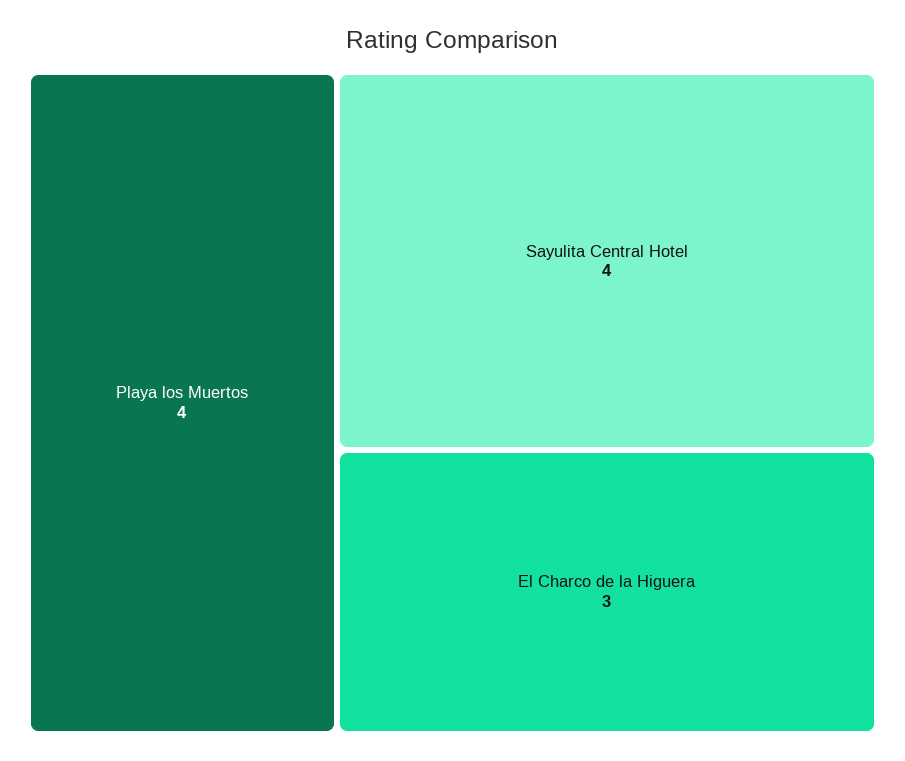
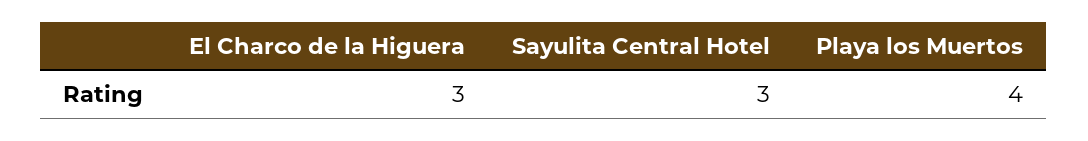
Sayulita Central Hotel: 4 -> 3

